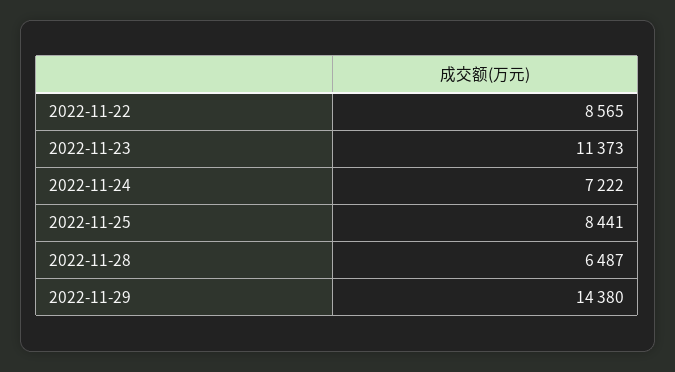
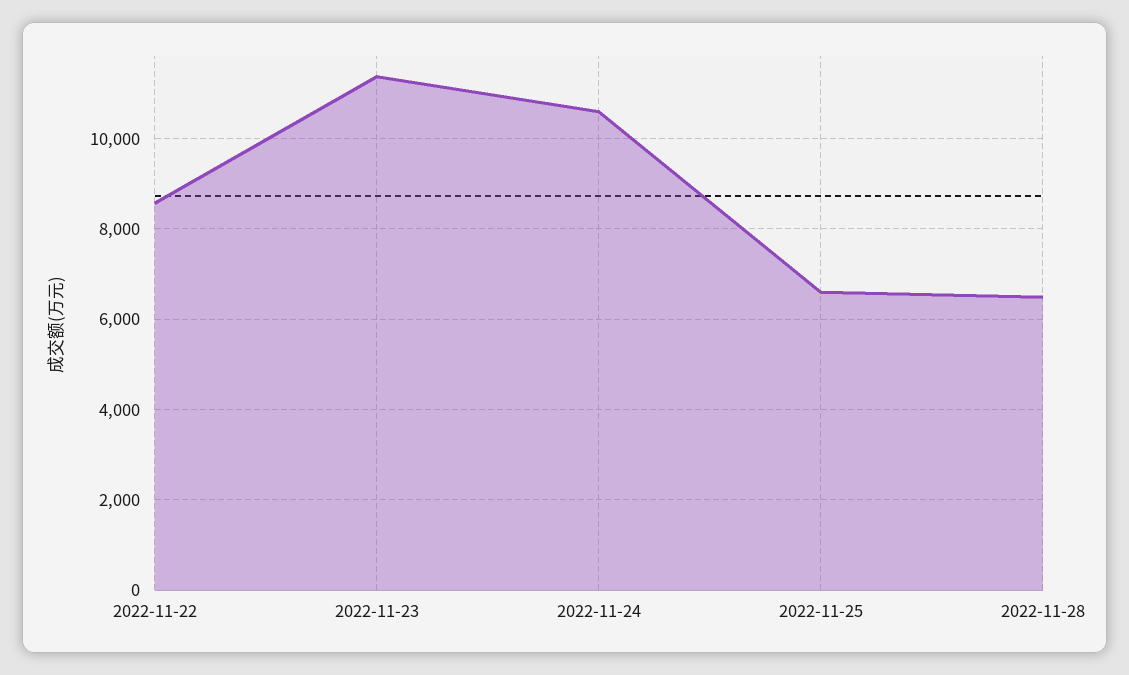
2022-11-24: 7222 -> 10600
2022-11-25: 8441 -> 6600
2022-11-29: 14380 -> none

